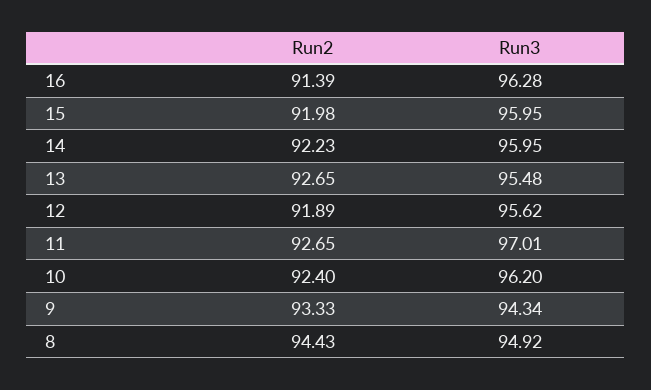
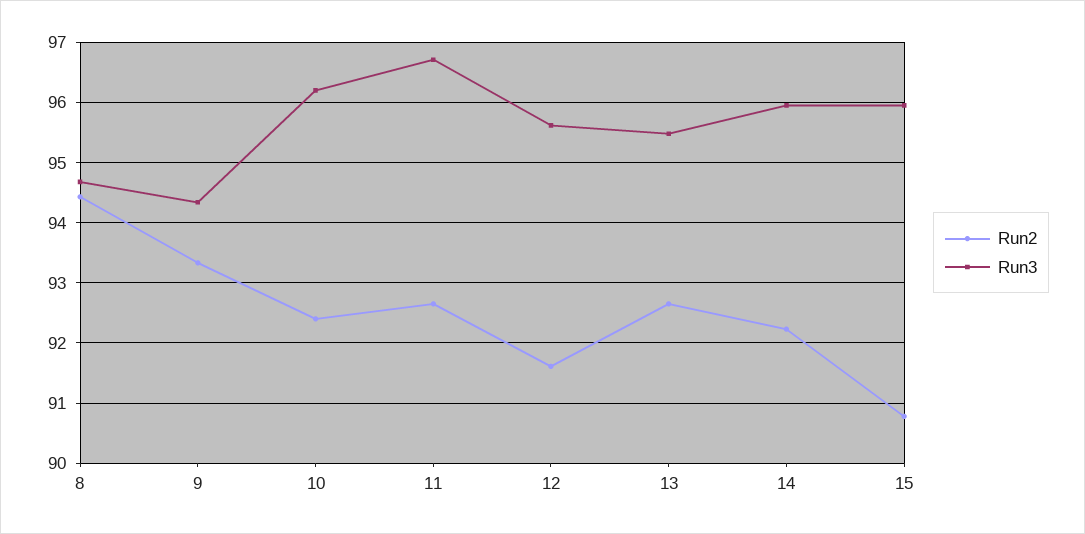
Run2, 16: 91.39 -> none
Run3, 16: 96.28 -> none
Run2, 15: 91.98 -> 90.8
Run2, 12: 91.89 -> 91.6
Run3, 11: 97.01 -> 96.7
Run3, 8: 94.92 -> 94.7

